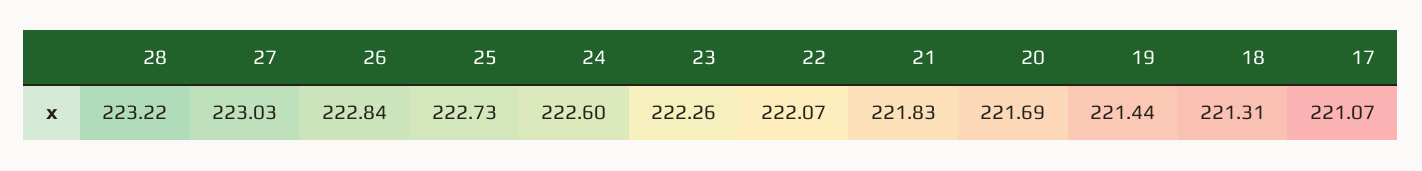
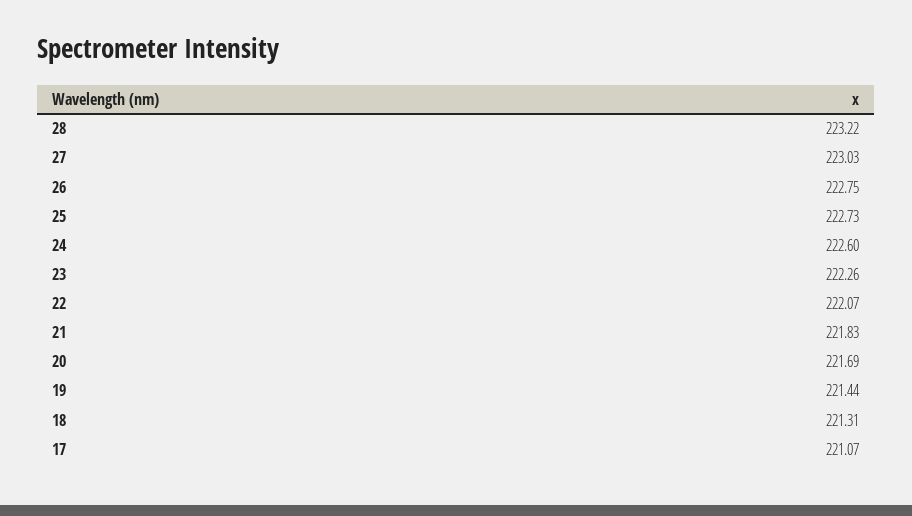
26: 222.84 -> 222.75

